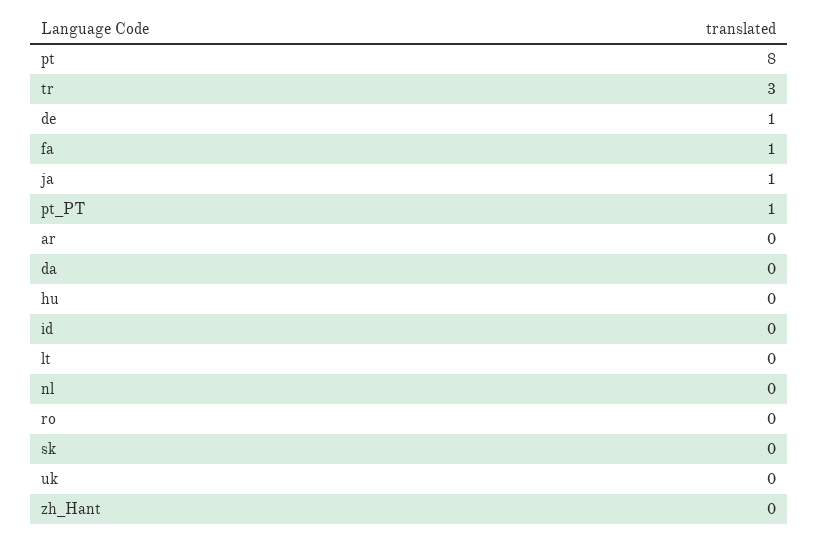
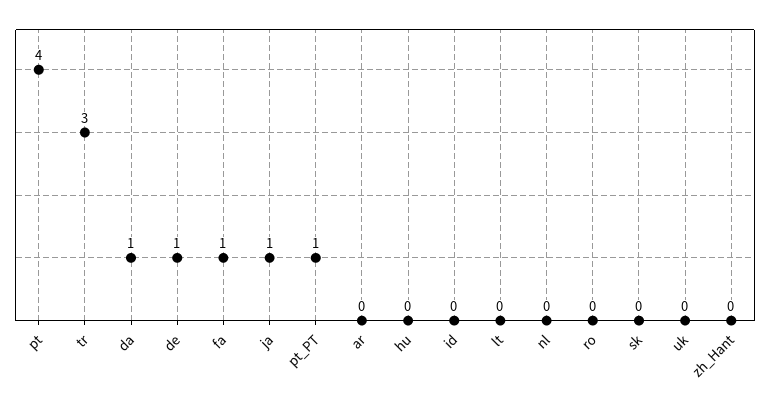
pt: 8 -> 4
da: 0 -> 1

